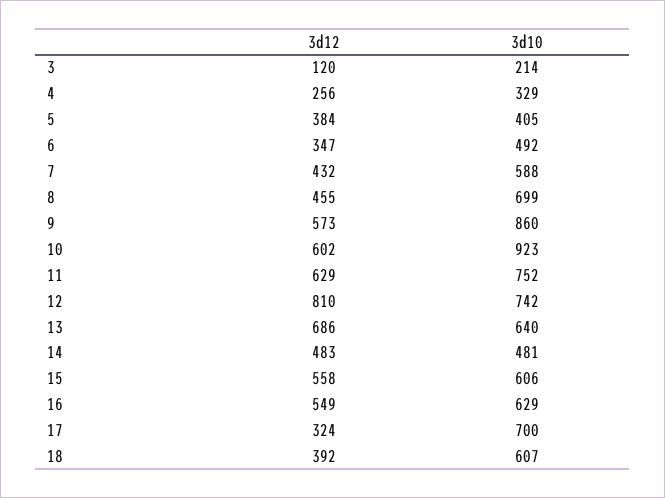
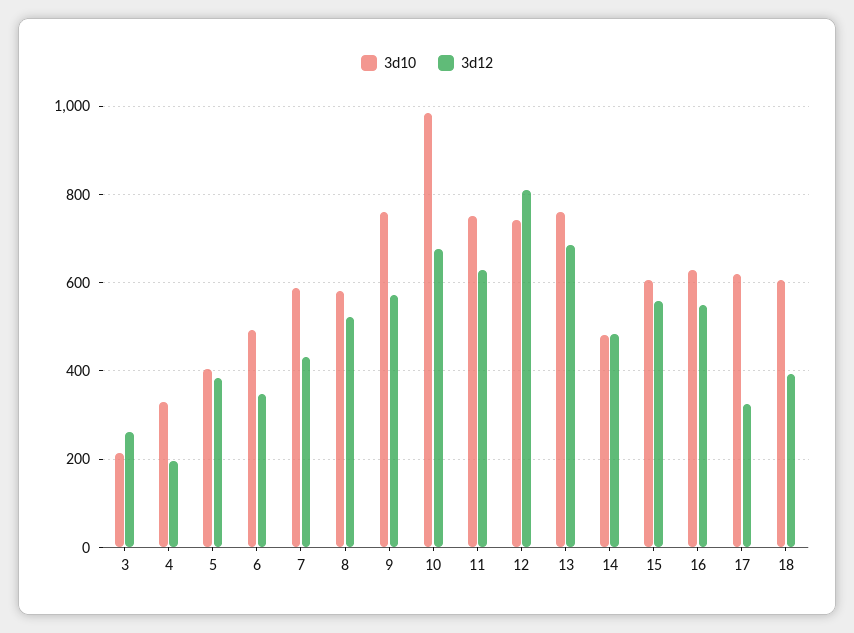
3d12, 3: 120 -> 260
3d12, 4: 256 -> 200
3d12, 8: 455 -> 520
3d10, 8: 699 -> 580
3d10, 9: 860 -> 760
3d12, 10: 602 -> 680
3d10, 10: 923 -> 980
3d10, 13: 640 -> 760
3d10, 17: 700 -> 620

